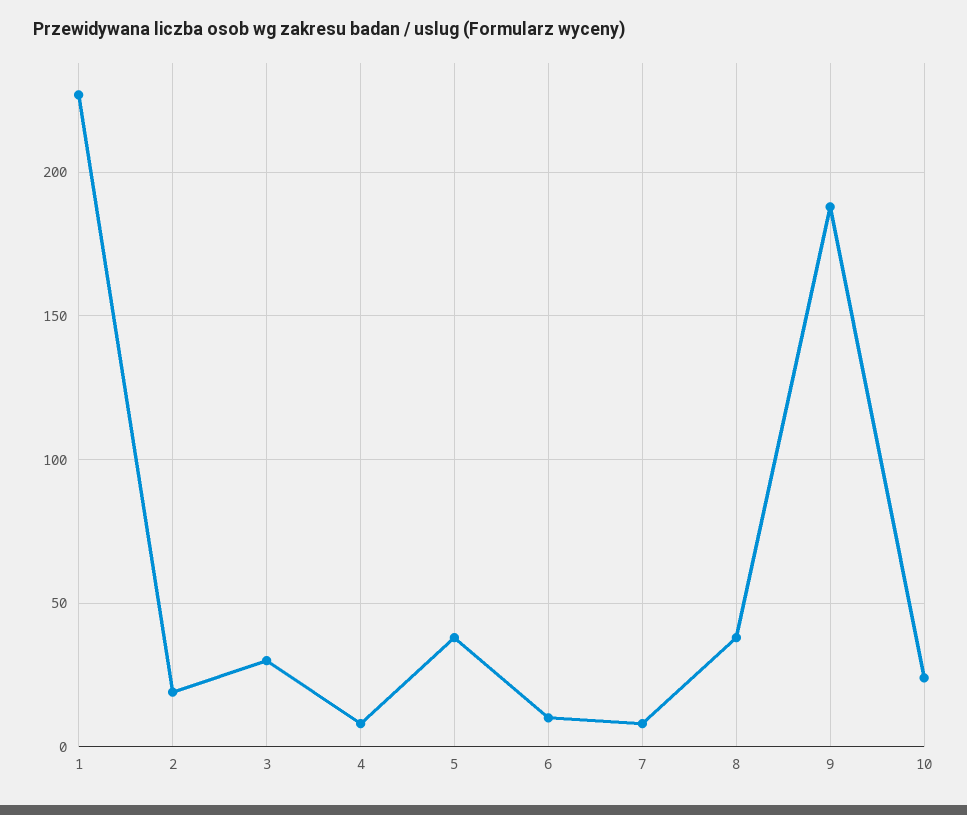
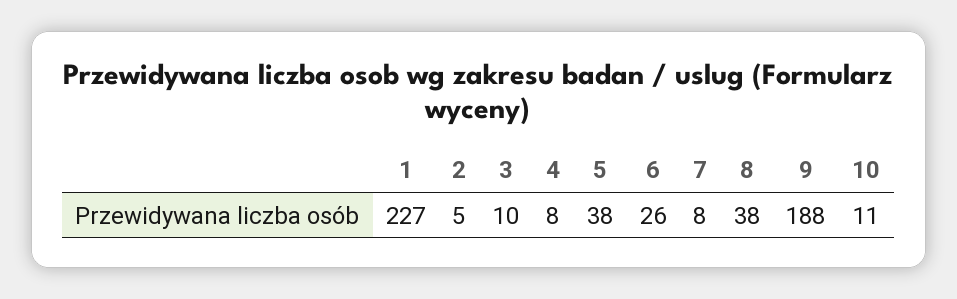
2: 20 -> 5
3: 30 -> 10
6: 10 -> 26
10: 25 -> 11

